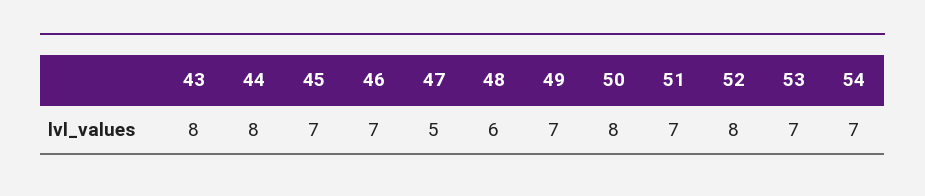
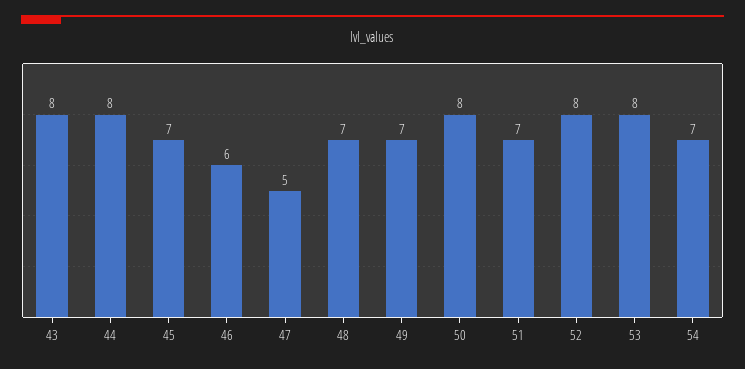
46: 7 -> 6
48: 6 -> 7
53: 7 -> 8

